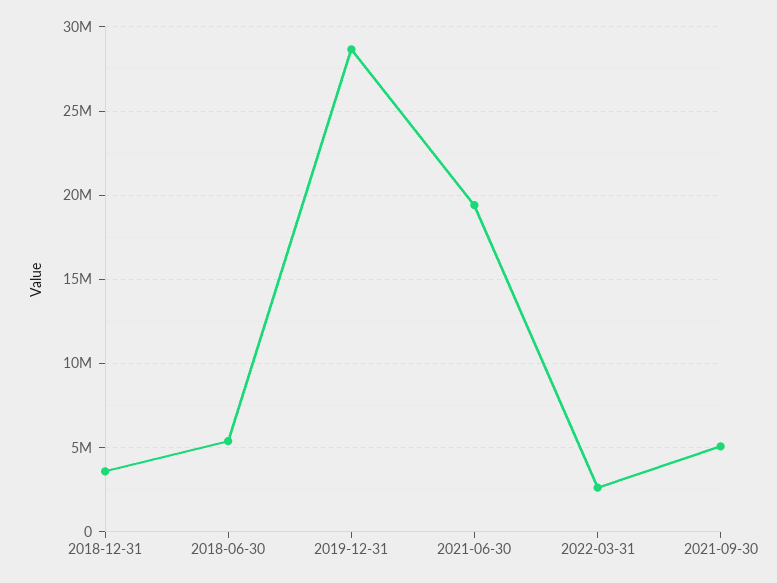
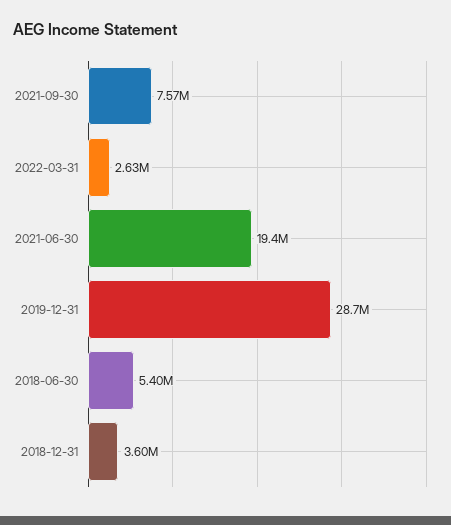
2021-09-30: 5000000 -> 7570000

